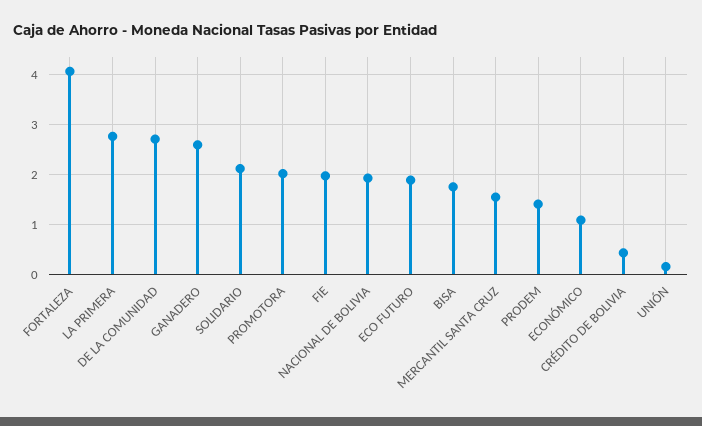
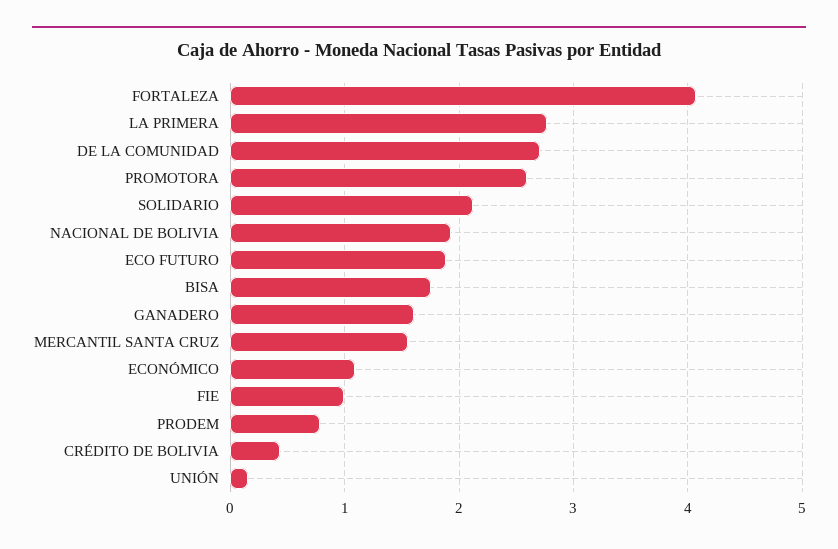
GANADERO: 2.6 -> 1.6
PROMOTORA: 2 -> 2.6
FIE: 2 -> 1
PRODEM: 1.4 -> 0.8

